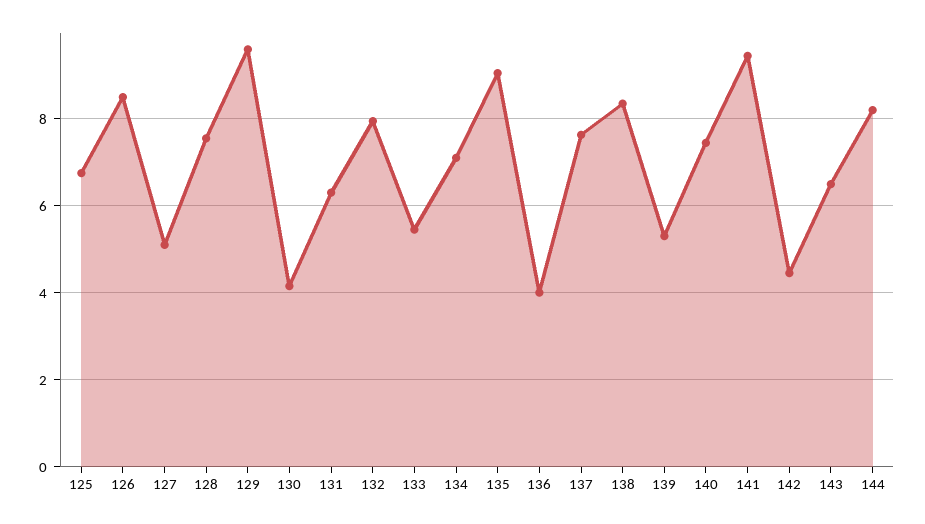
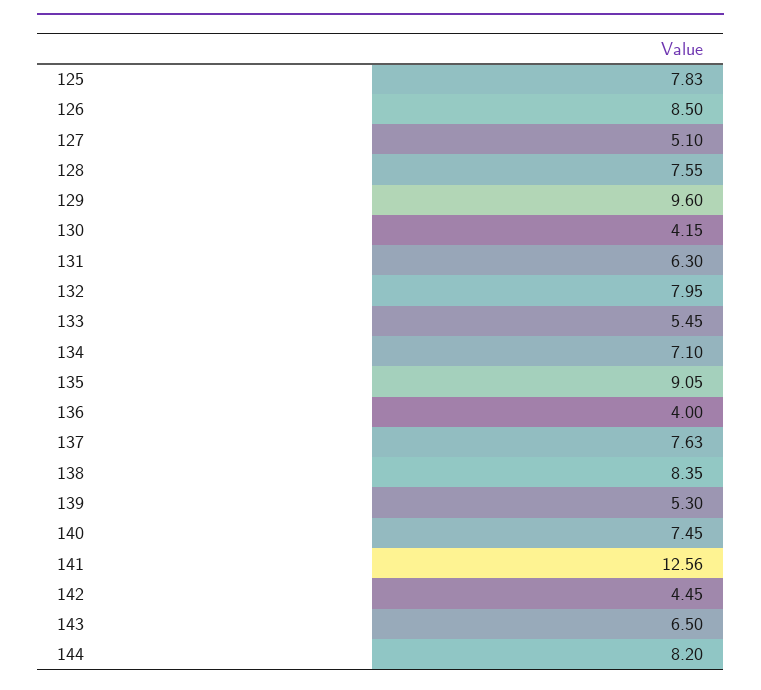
125: 6.8 -> 7.83
141: 9.4 -> 12.56

